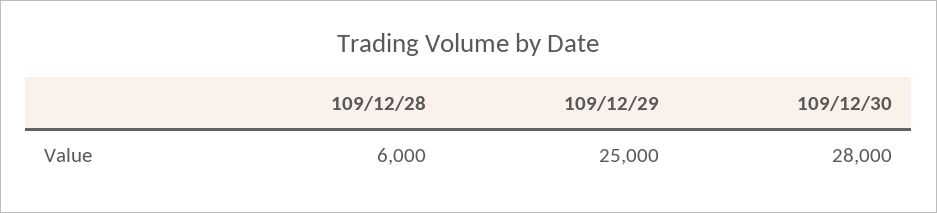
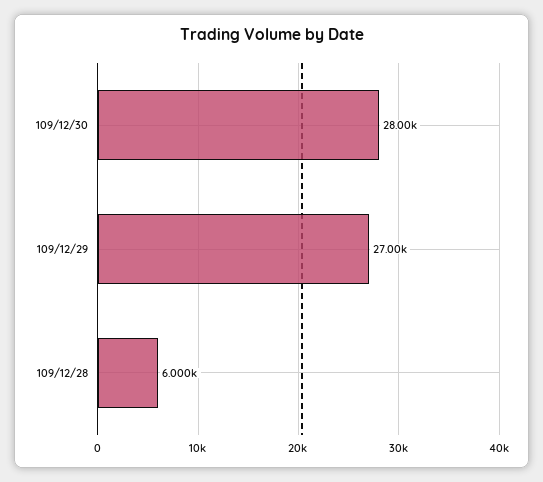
109/12/29: 25000 -> 27000

